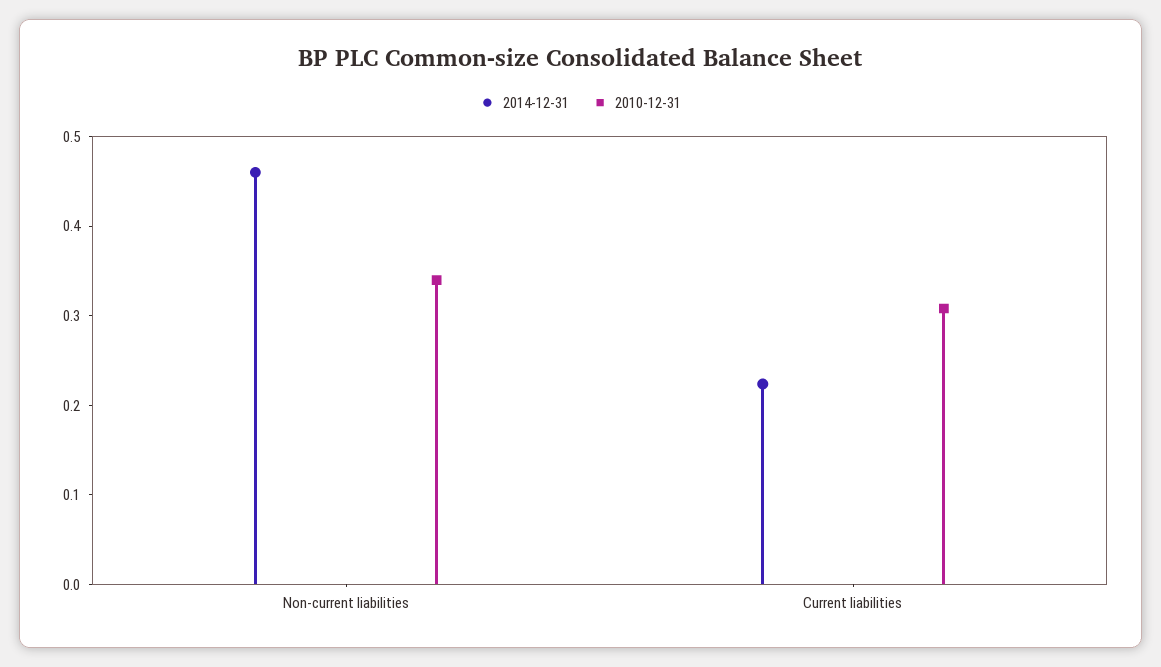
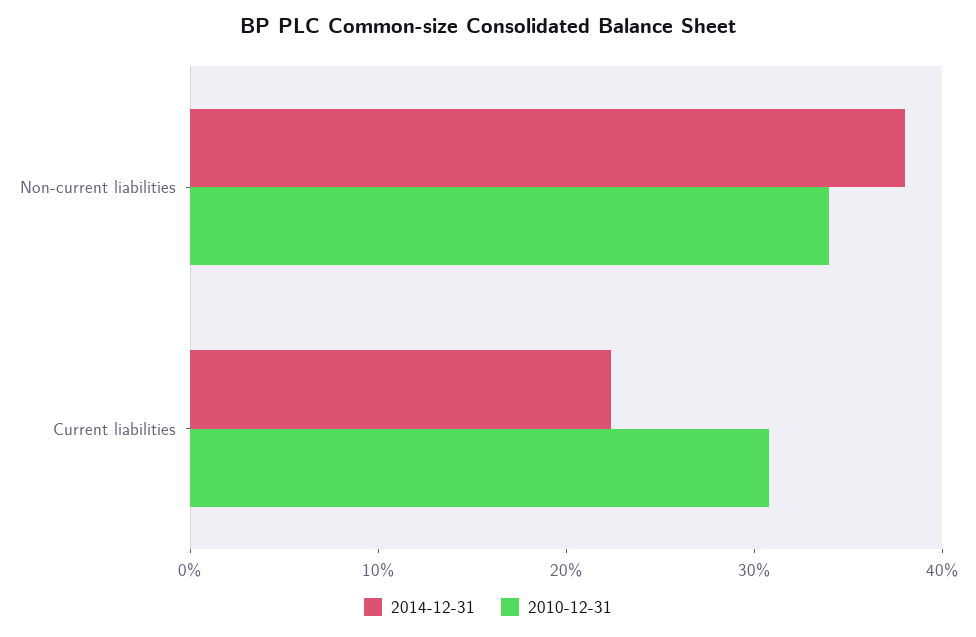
2014-12-31, Non-current liabilities: 0.46 -> 0.38

